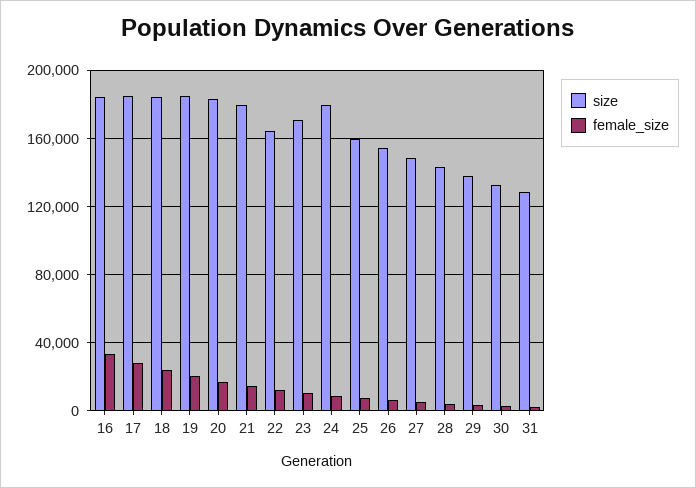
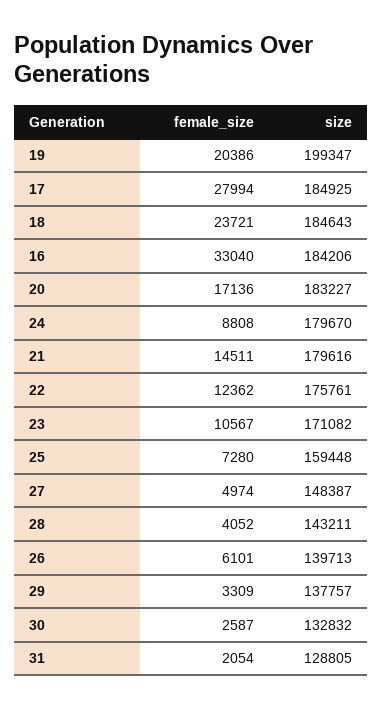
size, 19: 185000 -> 199347
size, 22: 165000 -> 175761
size, 26: 155000 -> 139713

